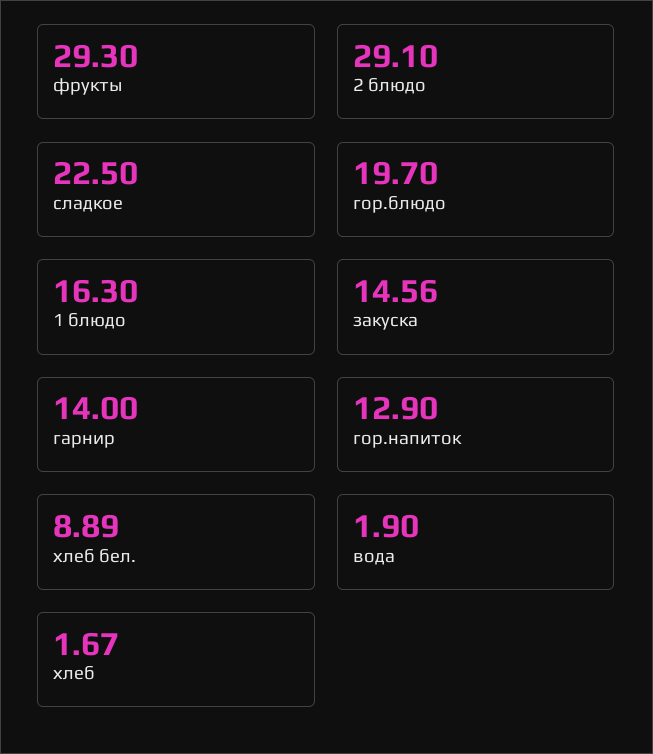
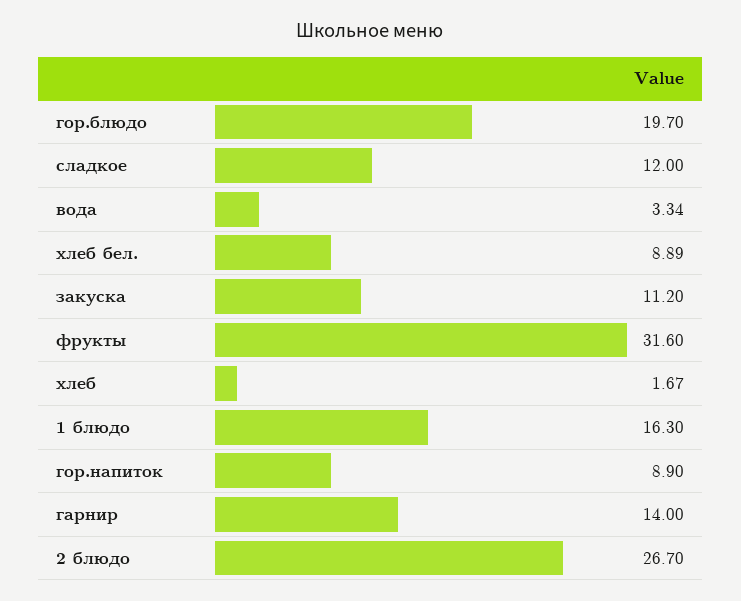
фрукты: 29.3 -> 31.6
2 блюдо: 29.1 -> 26.7
сладкое: 22.5 -> 12
закуска: 14.56 -> 11.2
гор.напиток: 12.9 -> 8.9
вода: 1.9 -> 3.34

